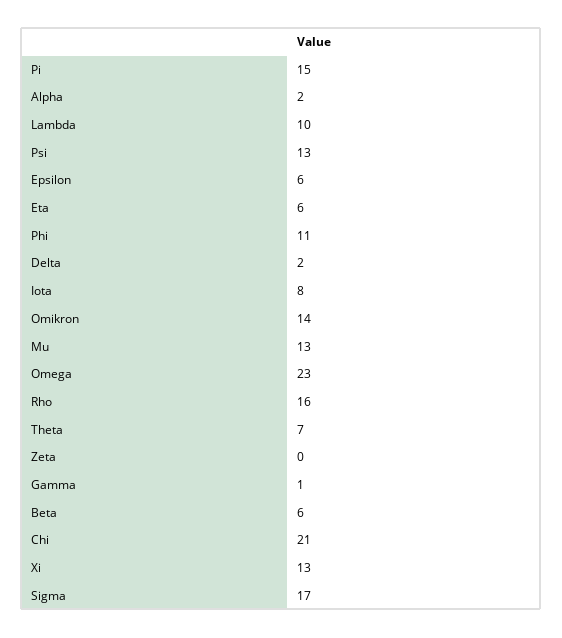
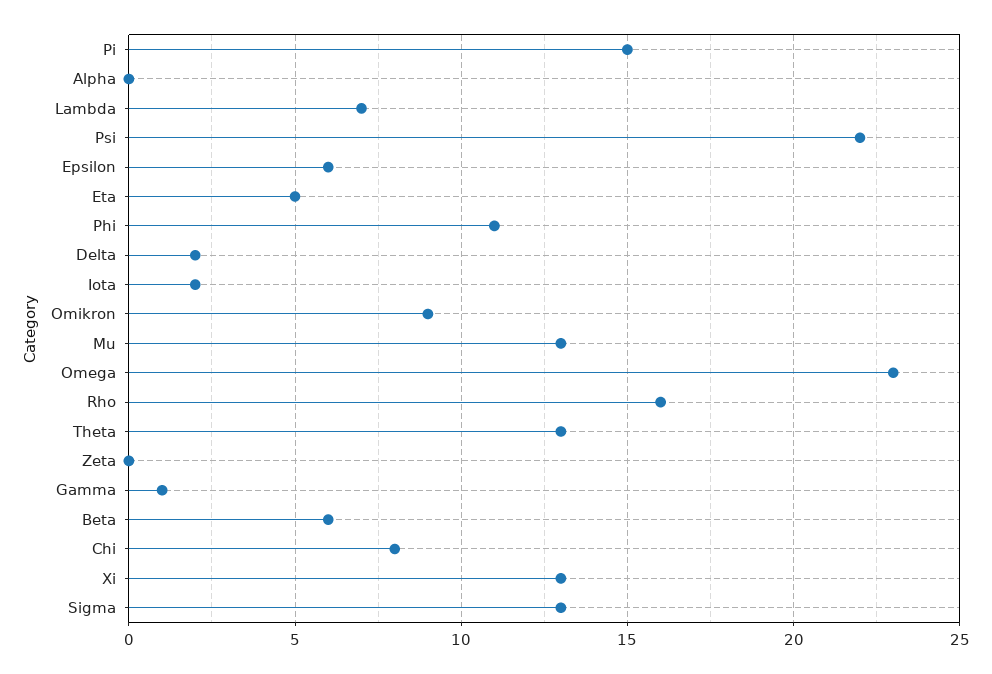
Alpha: 2 -> 0
Lambda: 10 -> 7
Psi: 13 -> 22
Eta: 6 -> 5
Iota: 8 -> 2
Omikron: 14 -> 9
Theta: 7 -> 13
Chi: 21 -> 8
Sigma: 17 -> 13

